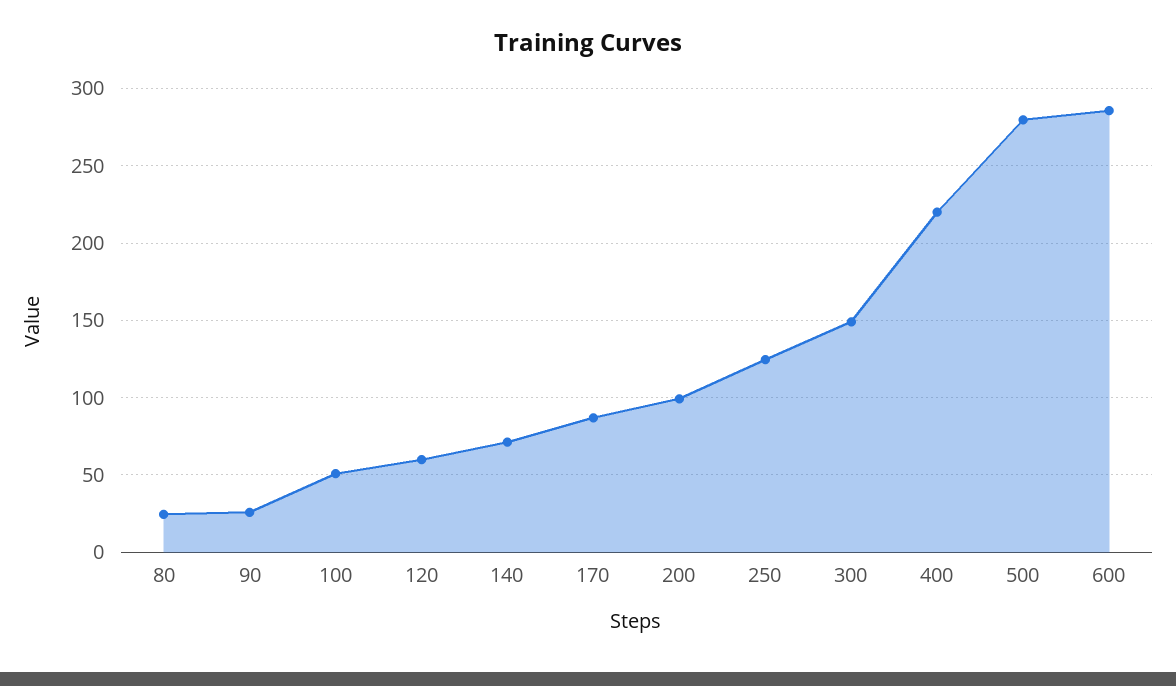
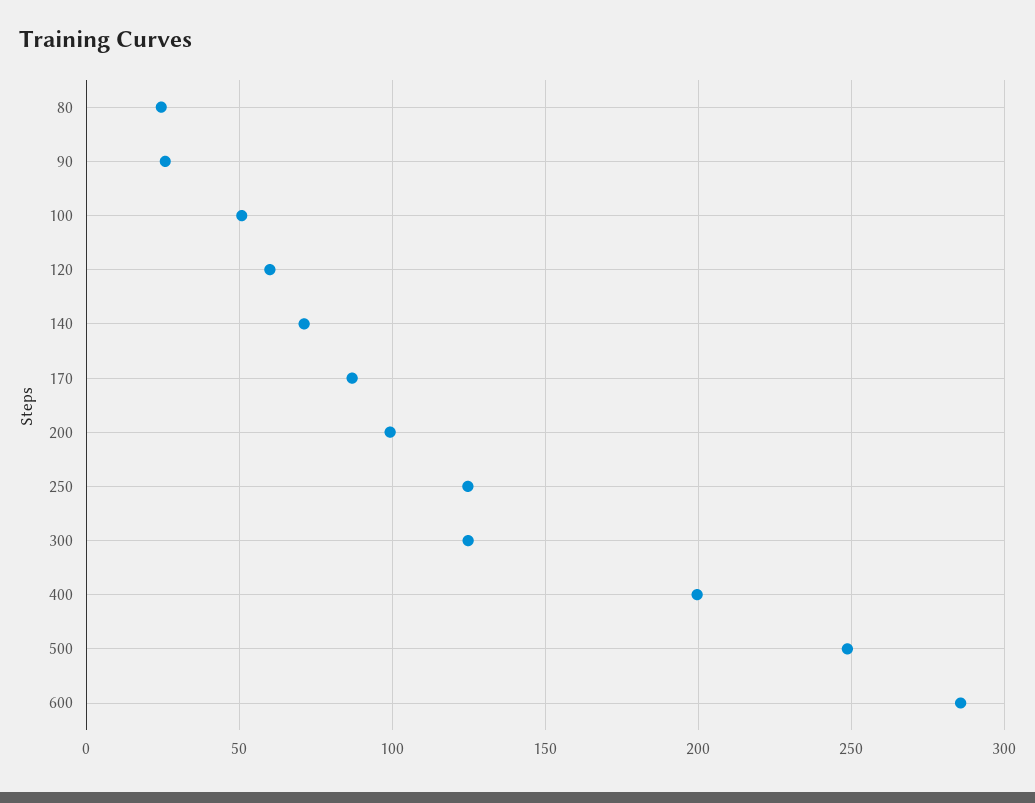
300: 150 -> 125
400: 220 -> 200
500: 280 -> 250

